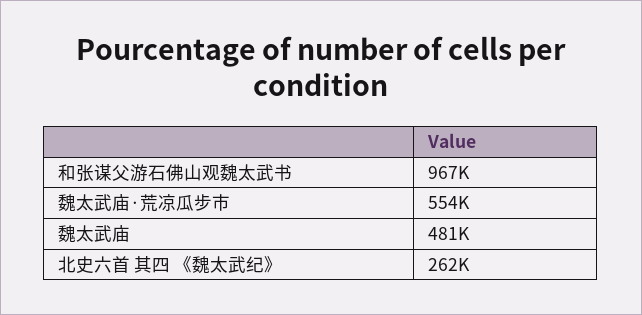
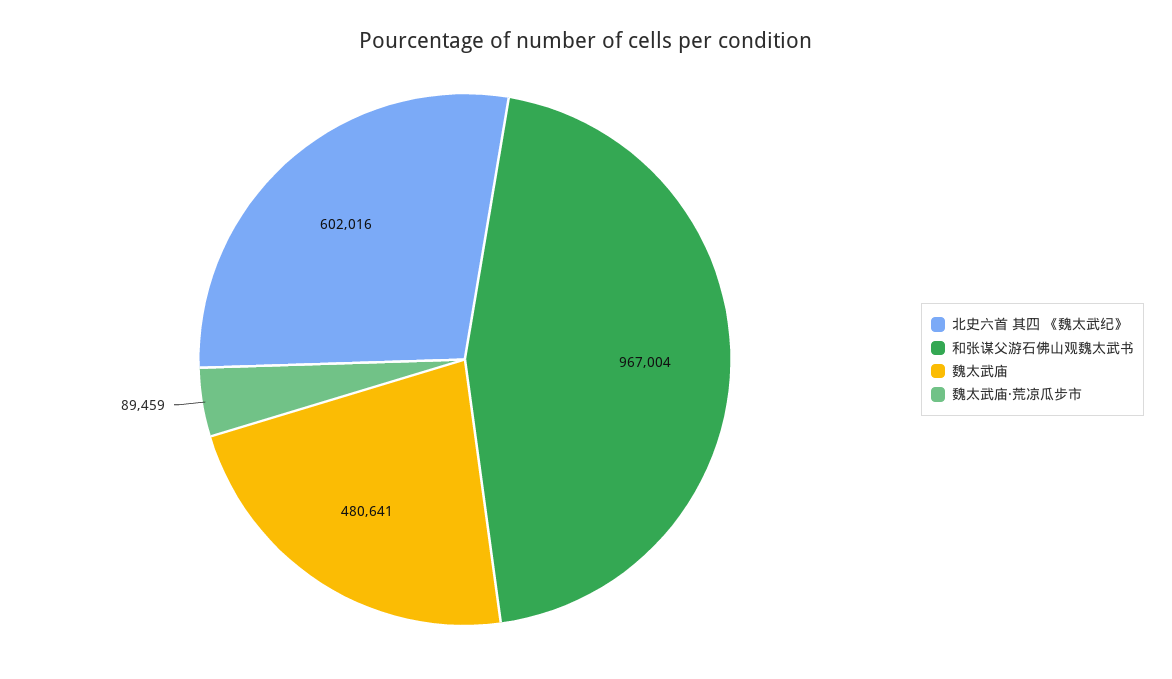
魏太武庙·荒凉瓜步市: 554000 -> 89459
北史六首 其四 《魏太武纪》: 262000 -> 602016

